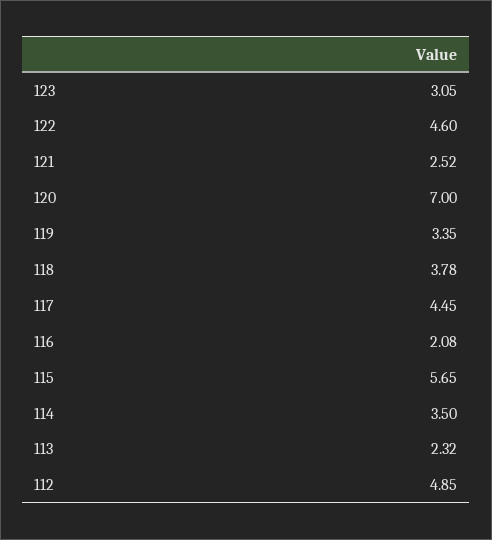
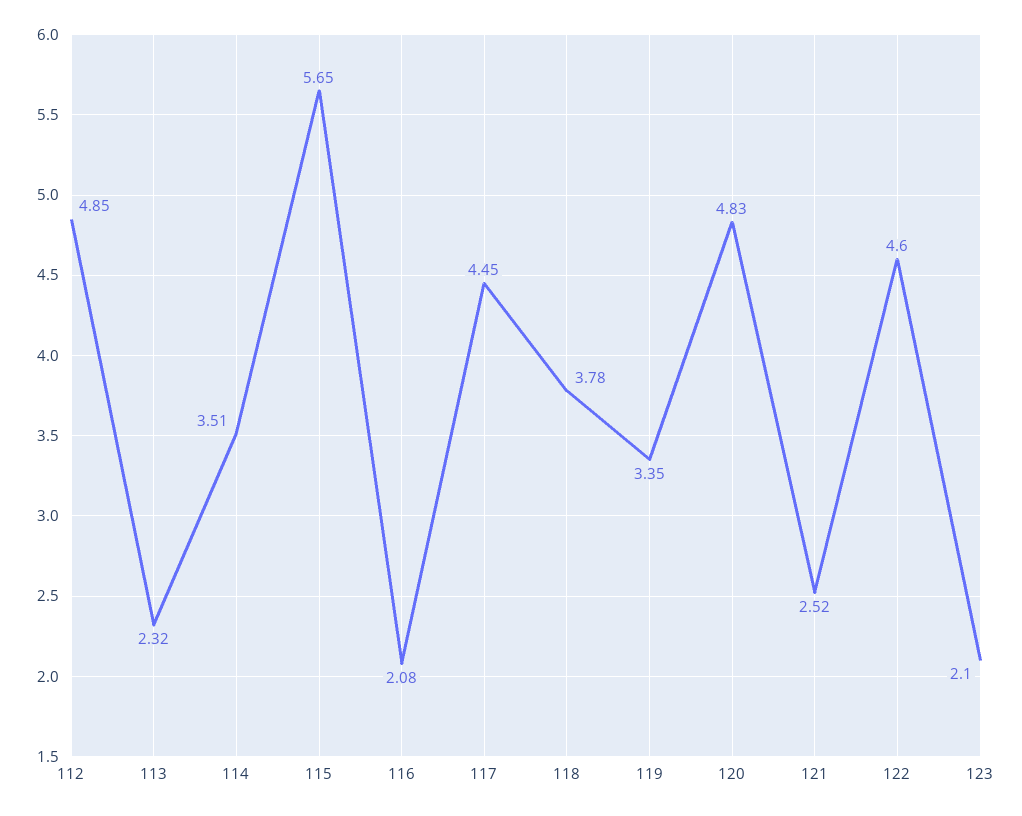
123: 3.05 -> 2.1
120: 7 -> 4.83
114: 3.5 -> 3.51

